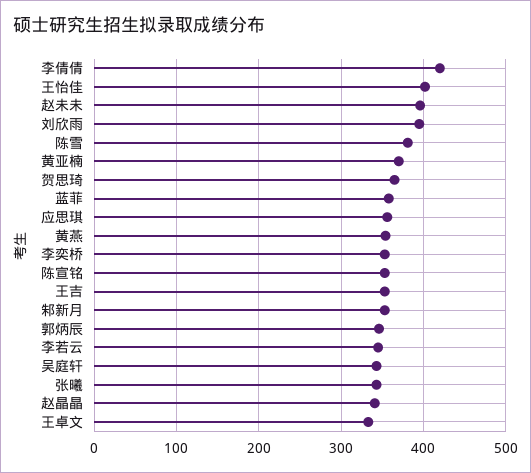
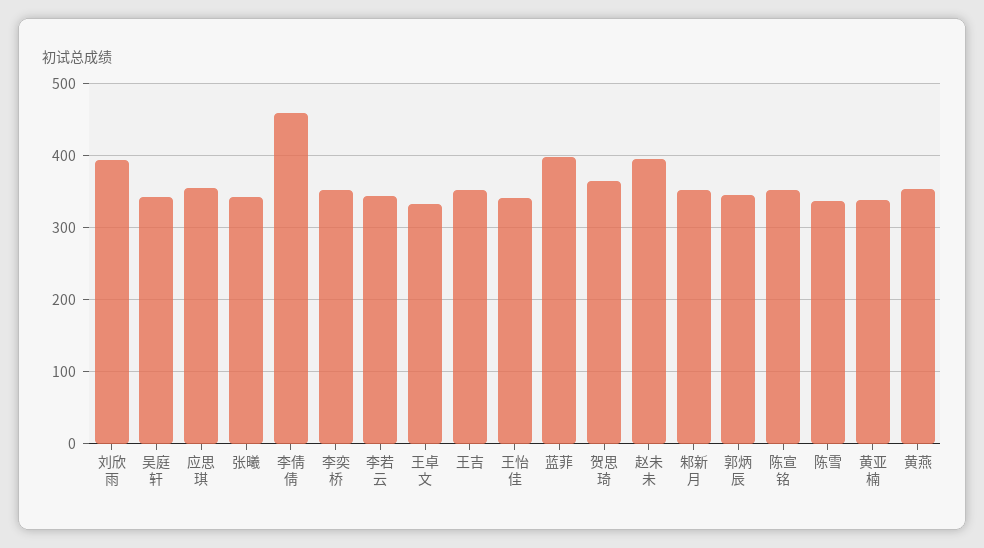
李倩倩: 420 -> 460
王怡佳: 400 -> 340
陈雪: 380 -> 340
黄亚楠: 370 -> 340
蓝菲: 360 -> 400
赵晶晶: 340 -> none

